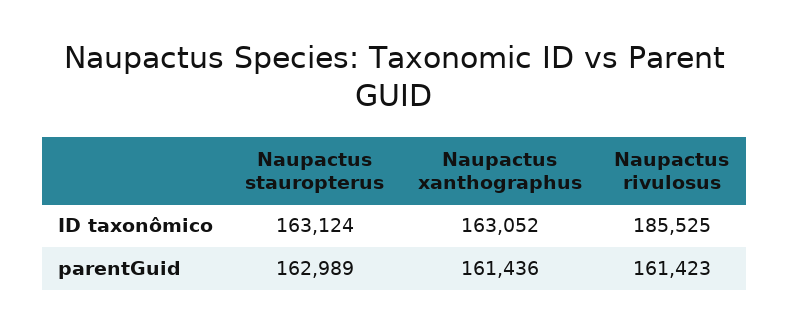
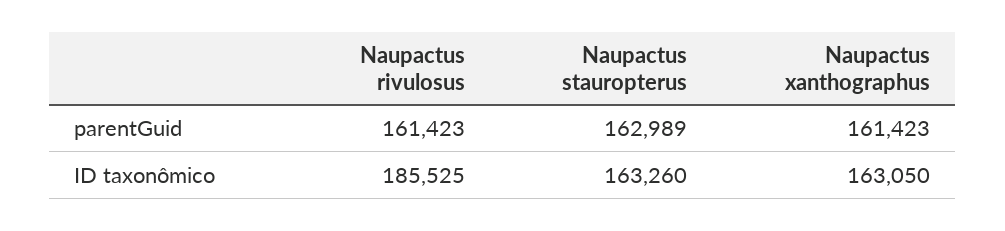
Naupactus stauropterus, ID taxonômico: 163124 -> 163260
Naupactus xanthographus, ID taxonômico: 163052 -> 163050
Naupactus xanthographus, parentGuid: 161436 -> 161423

